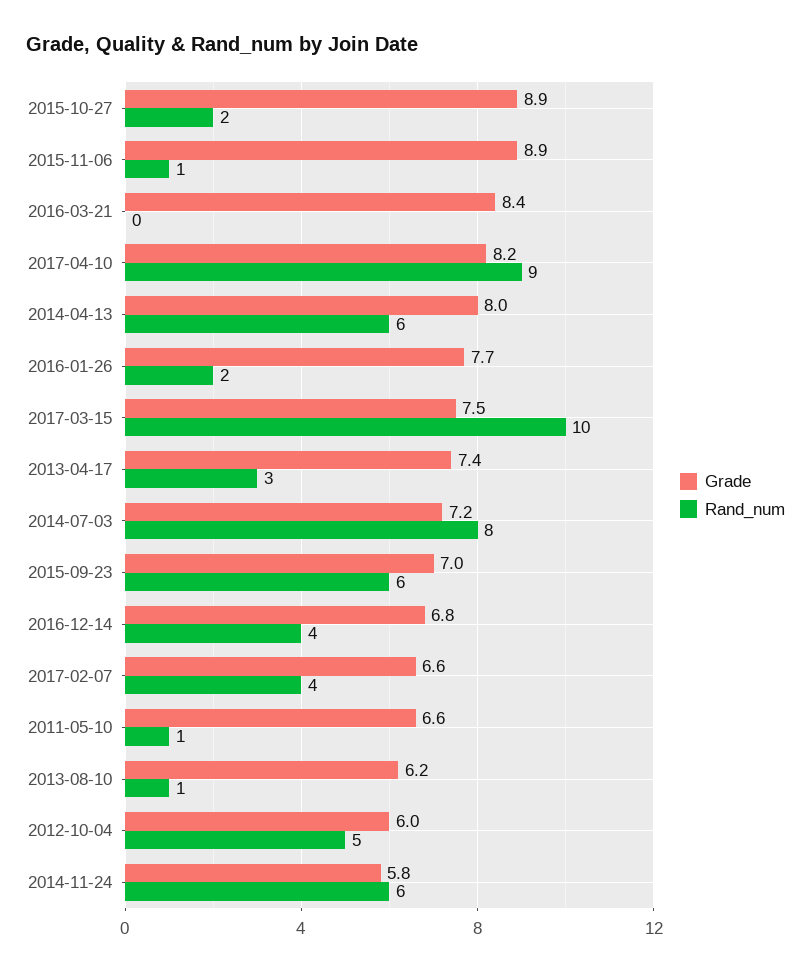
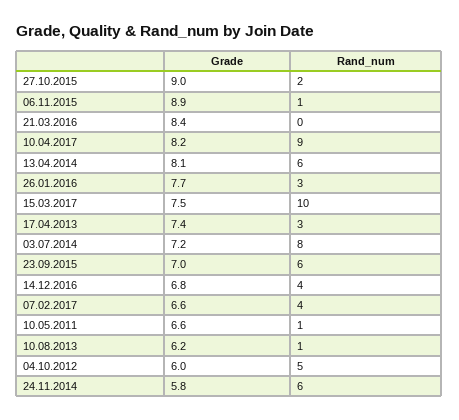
Grade, 2015-10-27: 8.9 -> 9
Grade, 2014-04-13: 8 -> 8.1
Rand_num, 2016-01-26: 2 -> 3

